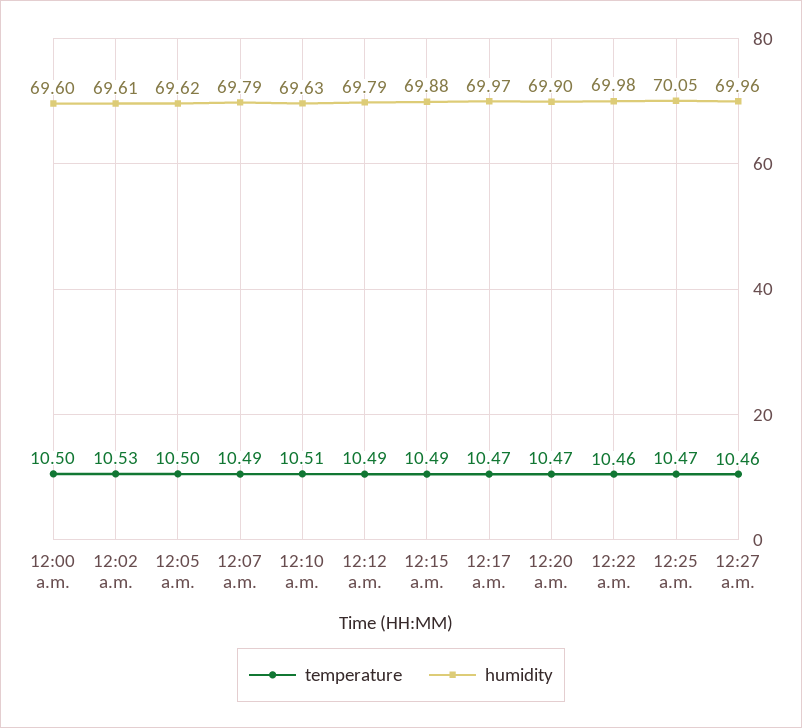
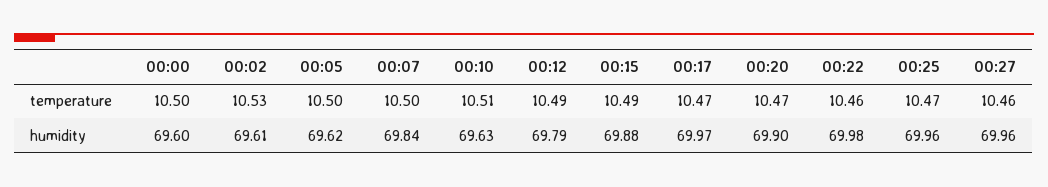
temperature, 12:07 a.m.: 10.49 -> 10.5
humidity, 12:07 a.m.: 69.79 -> 69.84
humidity, 12:25 a.m.: 70.05 -> 69.96

